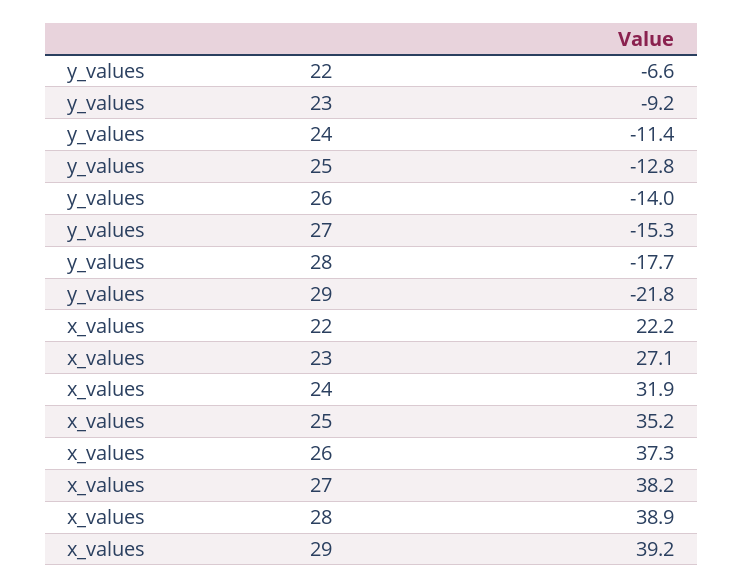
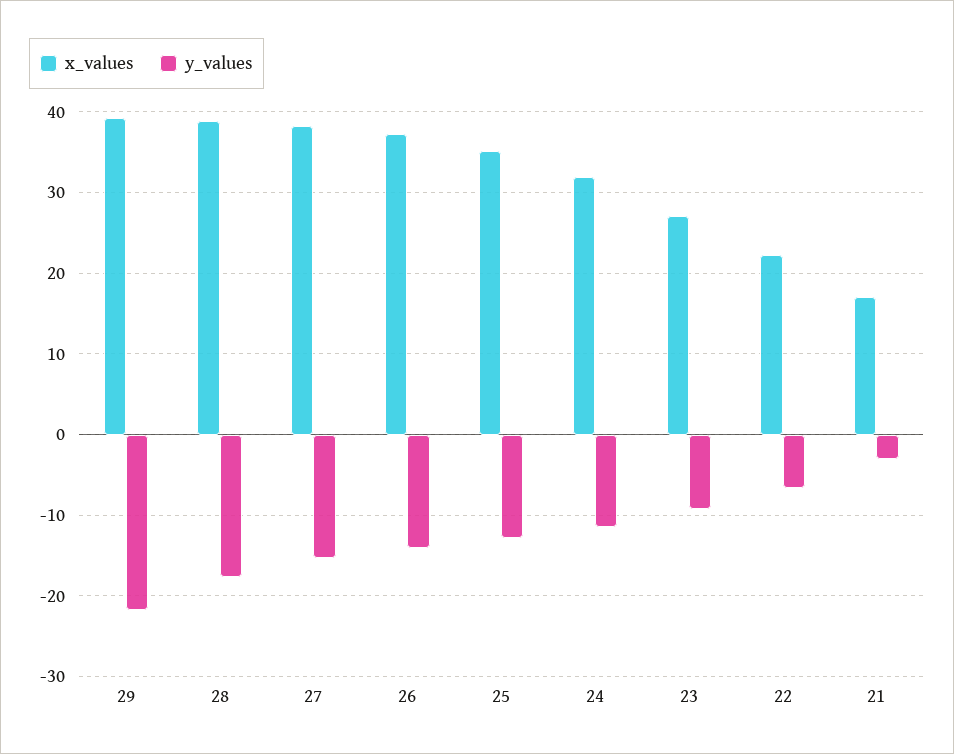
x_values, 21: none -> 17
y_values, 21: none -> -3

